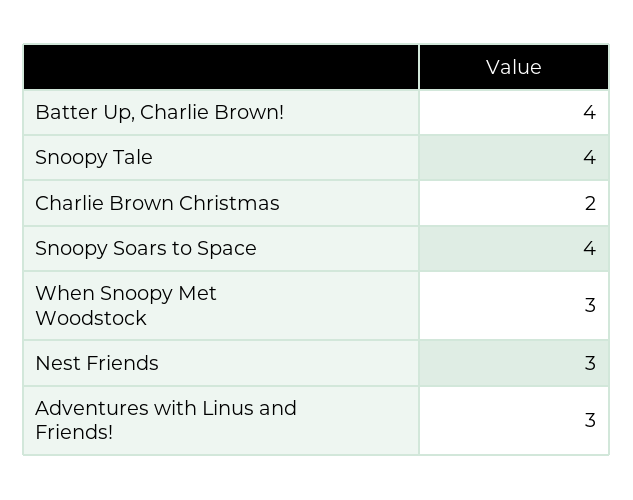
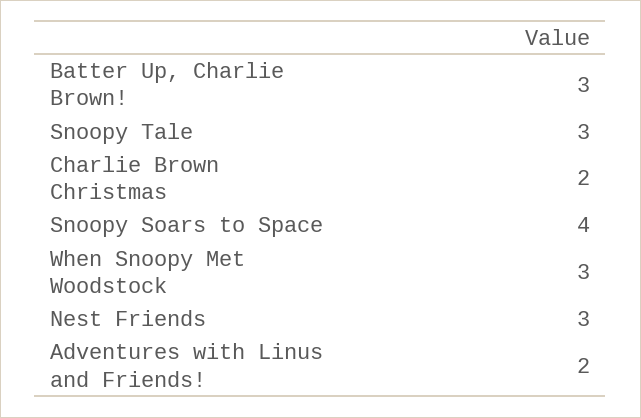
Batter Up, Charlie Brown!: 4 -> 3
Snoopy Tale: 4 -> 3
Adventures with Linus and Friends!: 3 -> 2

